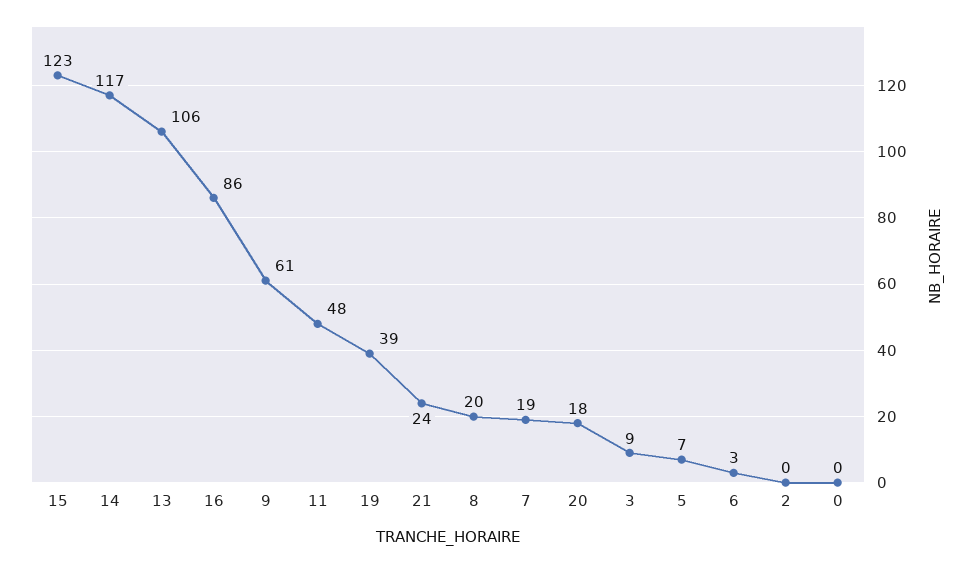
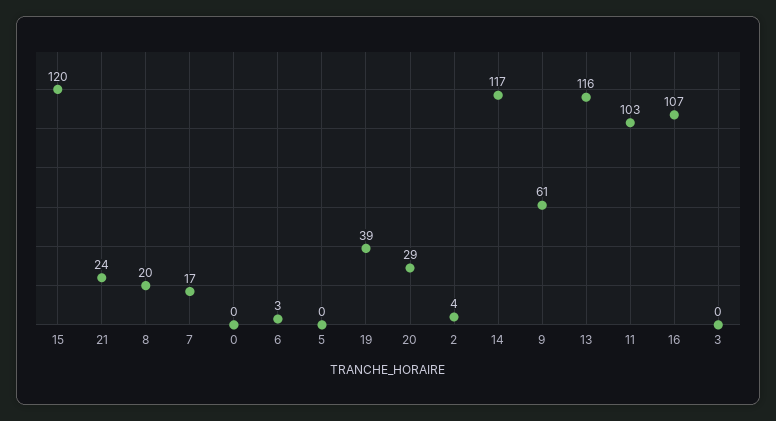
15: 123 -> 120
13: 106 -> 116
16: 86 -> 107
11: 48 -> 103
7: 19 -> 17
20: 18 -> 29
3: 9 -> 0
5: 7 -> 0
2: 0 -> 4

